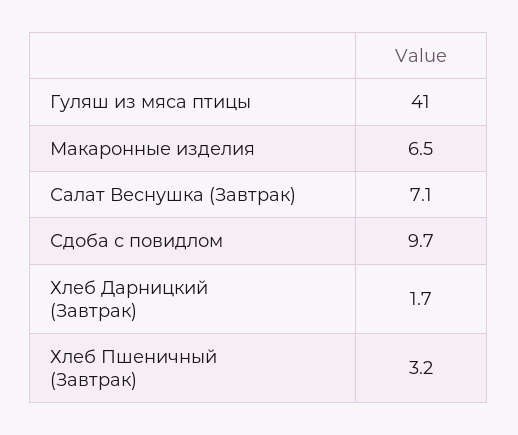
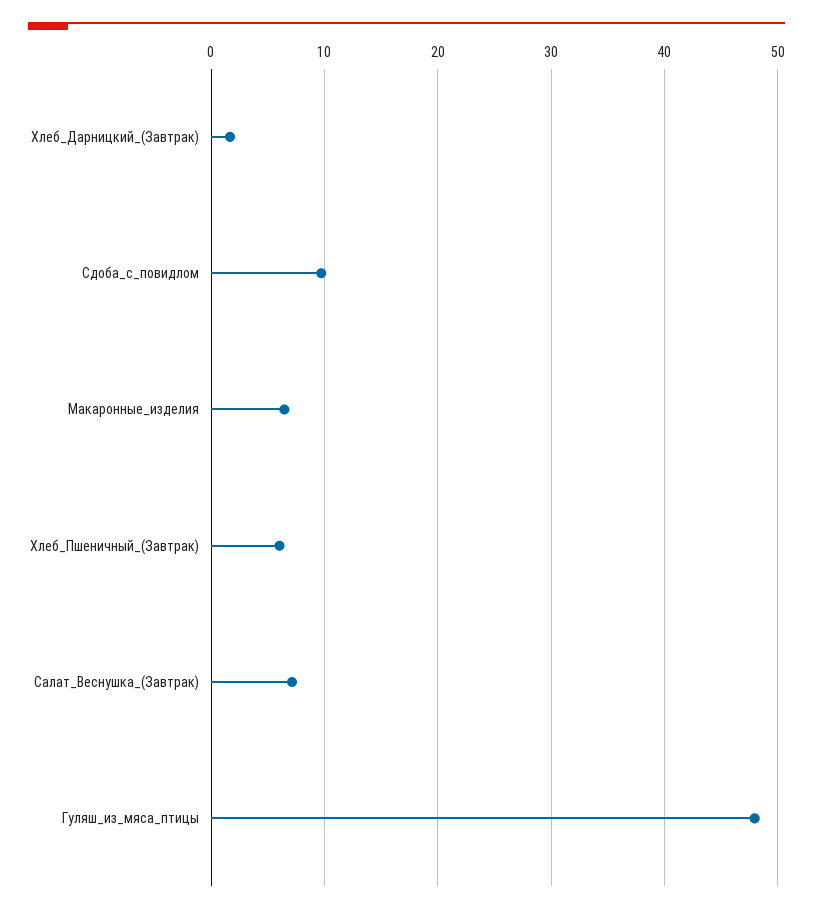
Гуляш из мяса птицы: 41 -> 48
Хлеб Пшеничный (Завтрак): 3.2 -> 6

